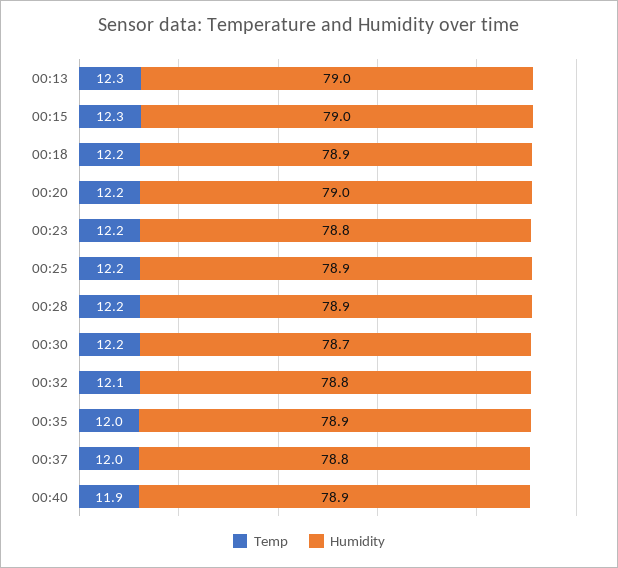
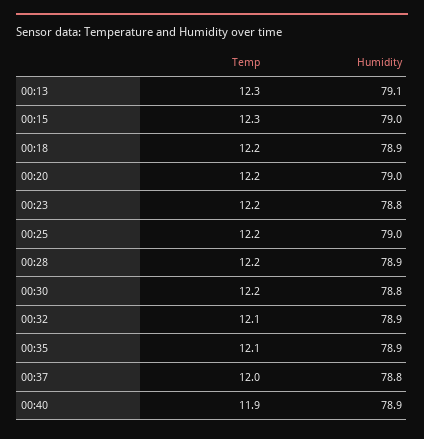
Humidity, 00:13: 79 -> 79.1
Humidity, 00:25: 78.9 -> 79
Humidity, 00:30: 78.7 -> 78.8
Humidity, 00:32: 78.8 -> 78.9
Temp, 00:35: 12 -> 12.1

